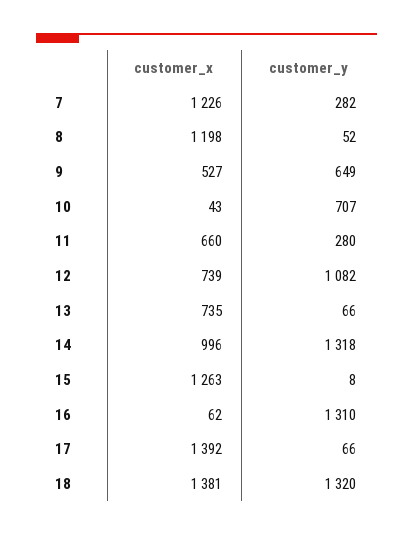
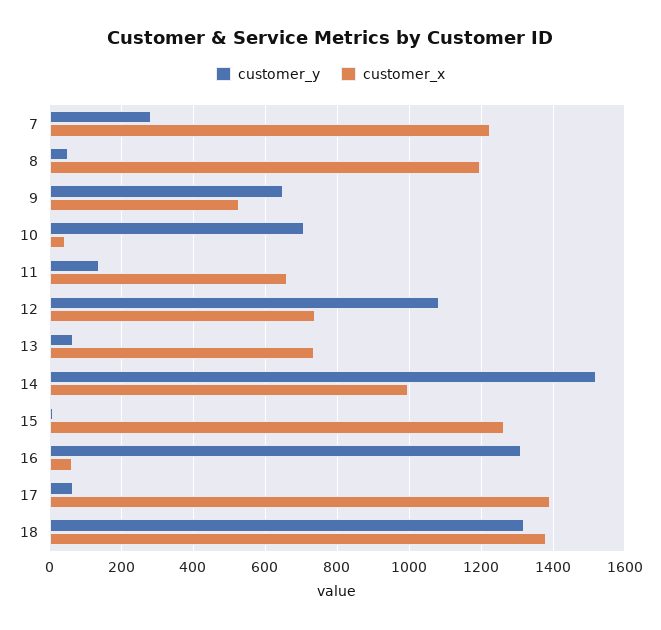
customer_y, 11: 280 -> 140
customer_y, 14: 1318 -> 1520

